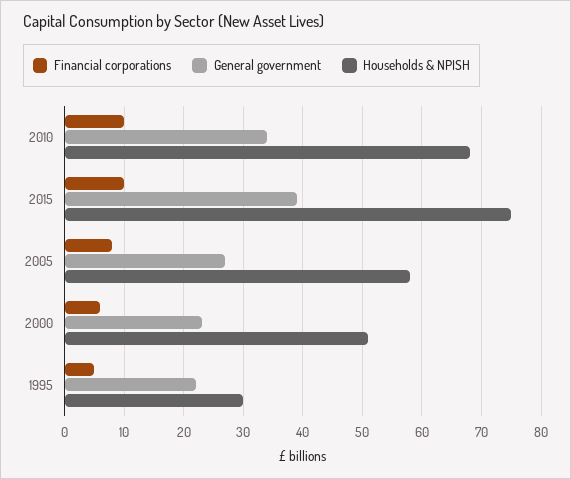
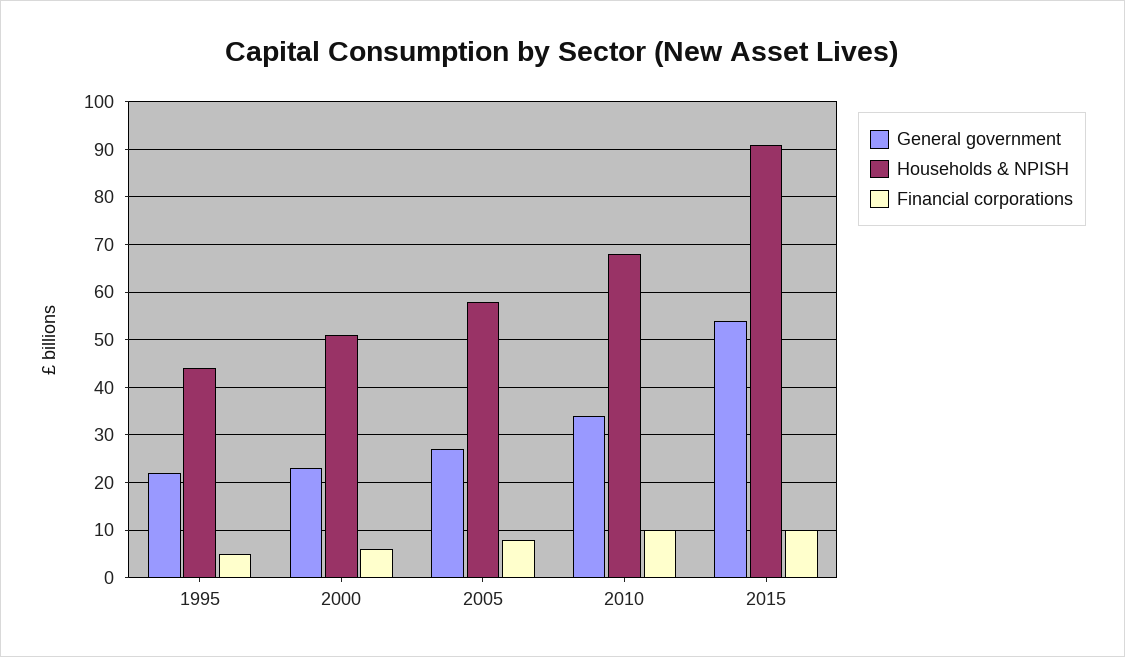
General government, 2015: 40 -> 55
Households & NPISH, 2015: 75 -> 90
Households & NPISH, 1995: 30 -> 45

